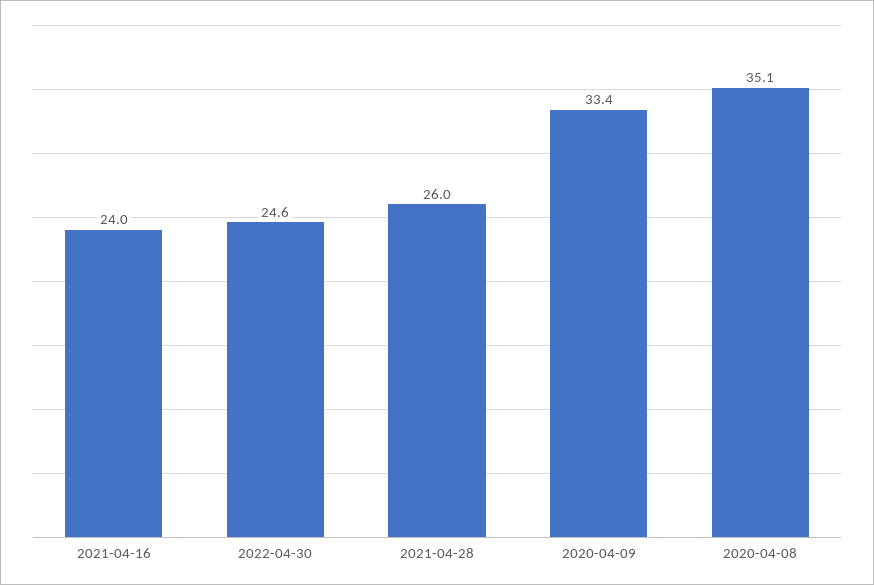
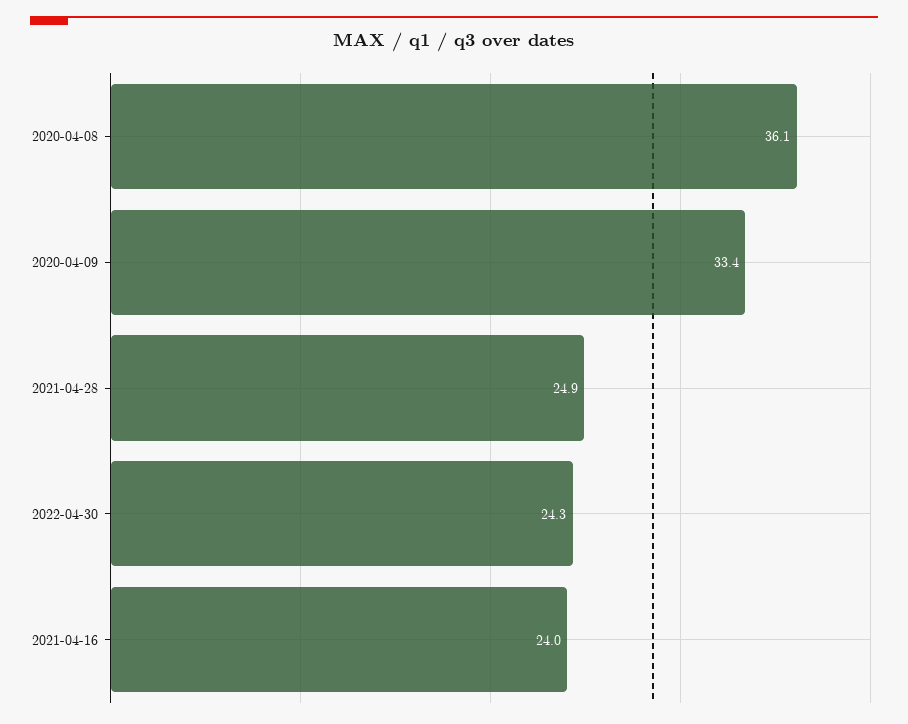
2022-04-30: 24.6 -> 24.3
2021-04-28: 26 -> 24.9
2020-04-08: 35.1 -> 36.1

